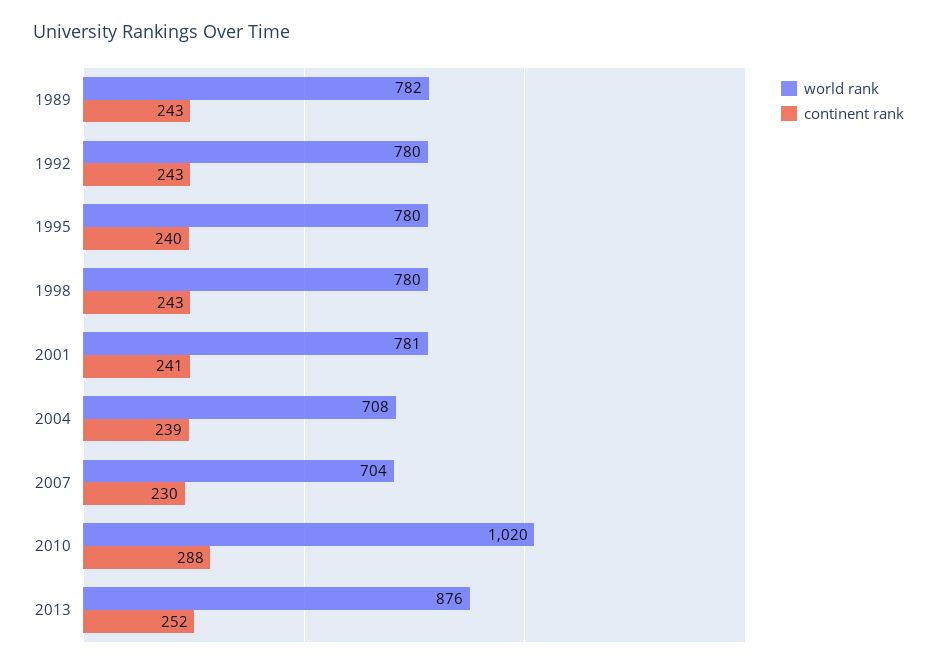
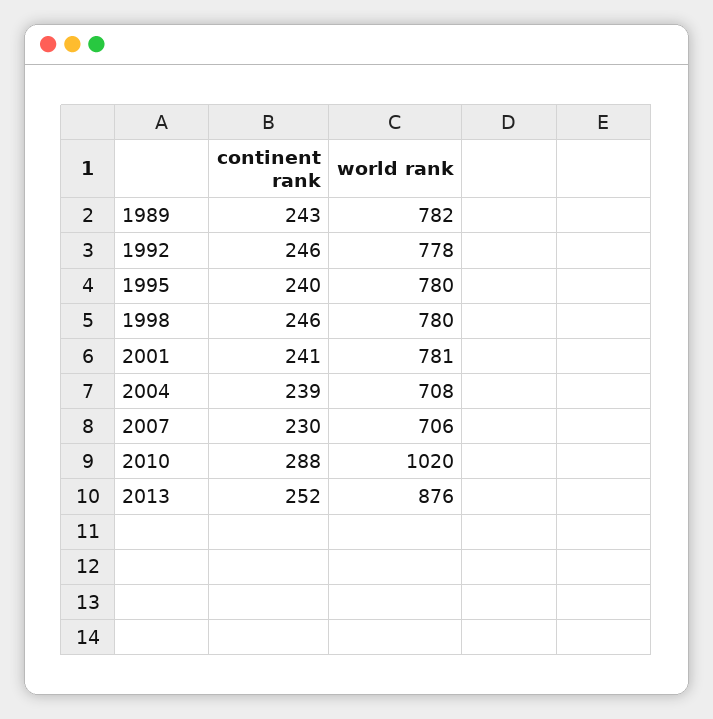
world rank, 1992: 780 -> 778
continent rank, 1992: 243 -> 246
continent rank, 1998: 243 -> 246
world rank, 2007: 704 -> 706

